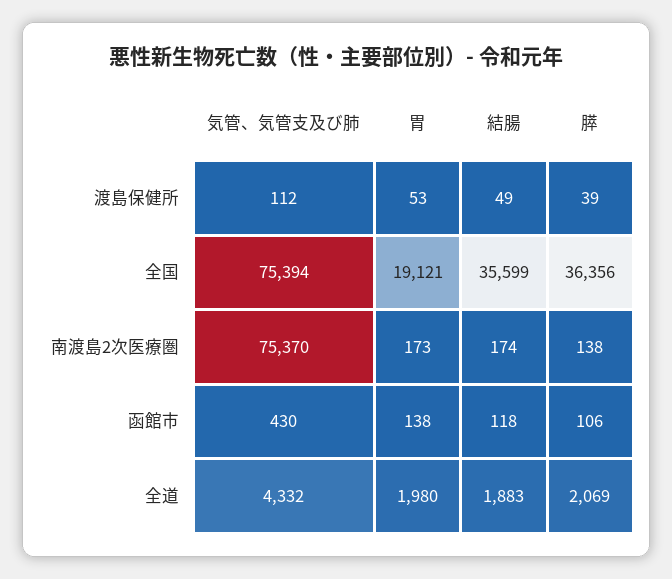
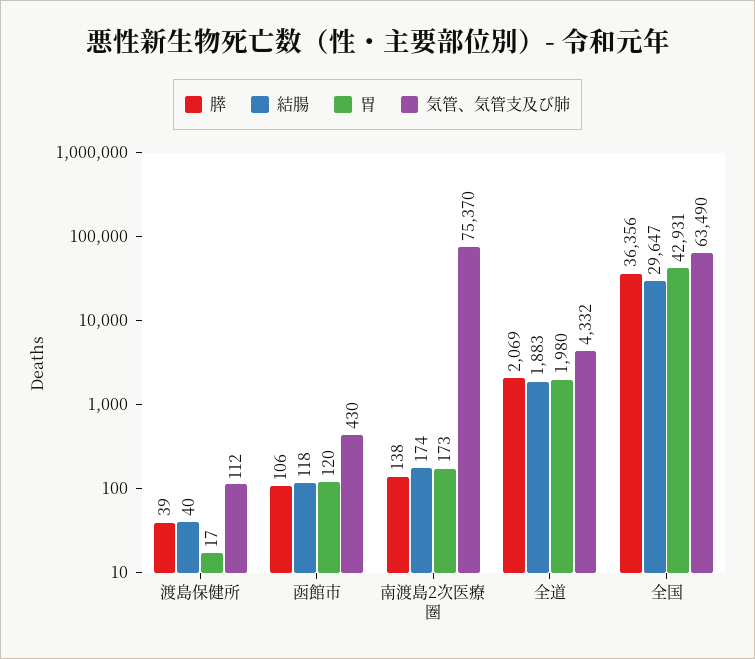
胃, 渡島保健所: 53 -> 17
結腸, 渡島保健所: 49 -> 40
気管、気管支及び肺, 全国: 75394 -> 63490
胃, 全国: 19121 -> 42931
結腸, 全国: 35599 -> 29647
胃, 函館市: 138 -> 120

